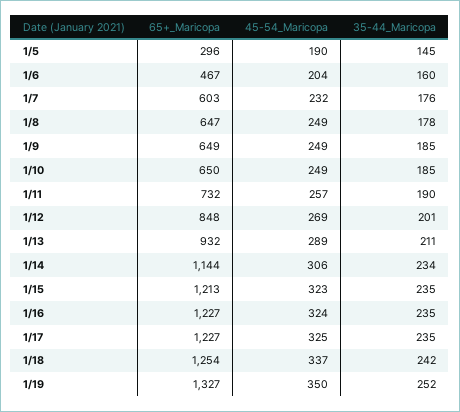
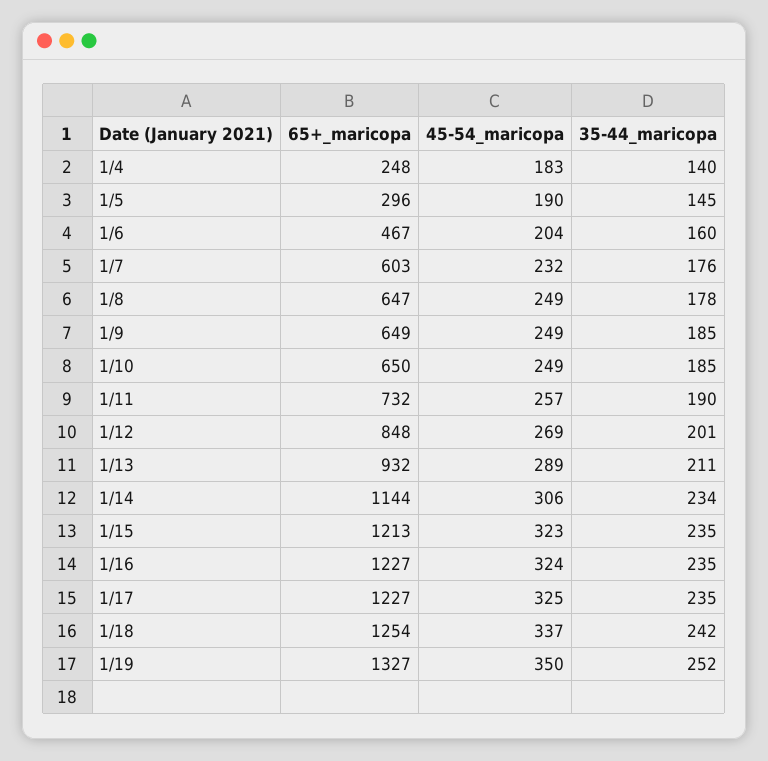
65+_Maricopa, 1/4: none -> 248
45-54_Maricopa, 1/4: none -> 183
35-44_Maricopa, 1/4: none -> 140

